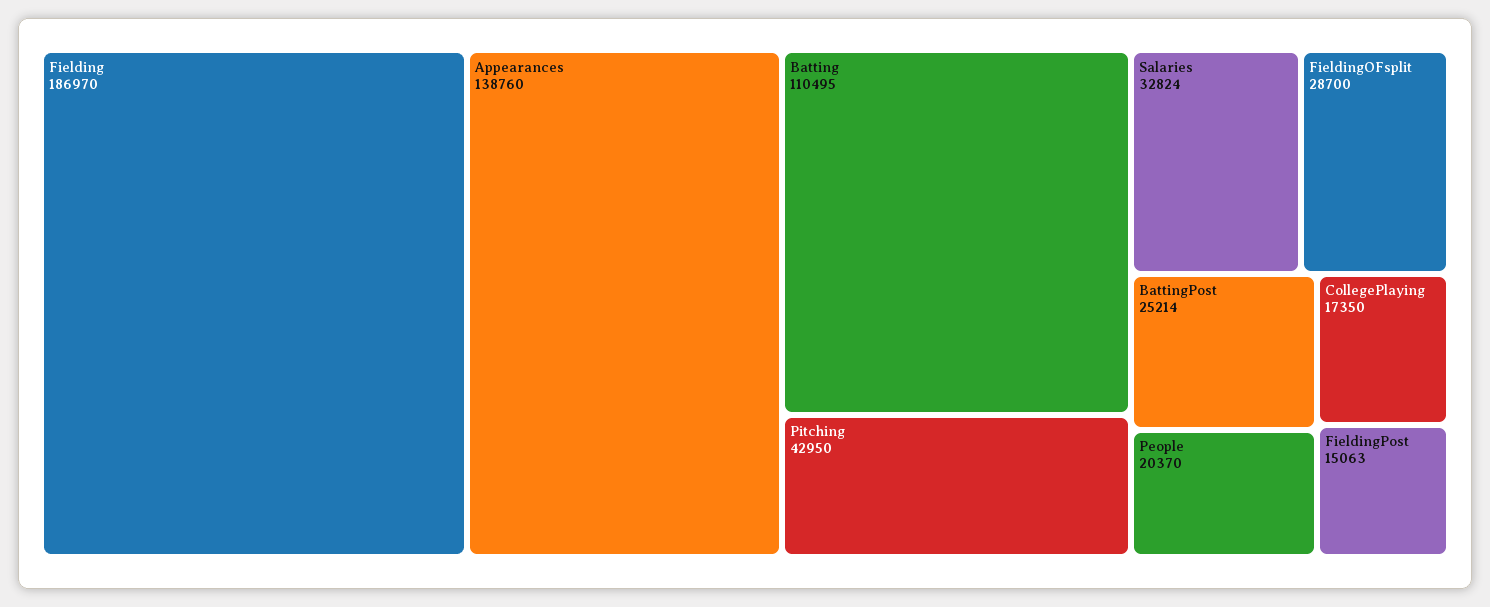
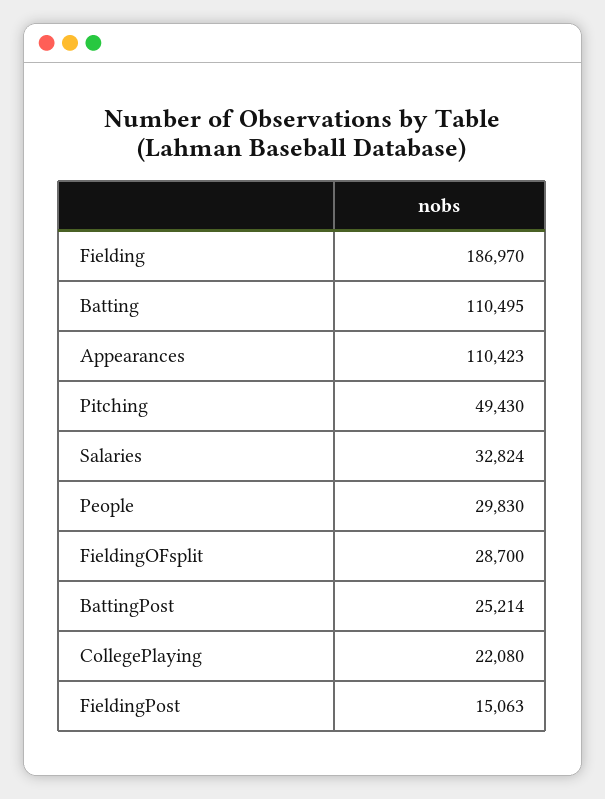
Appearances: 138760 -> 110423
Pitching: 42950 -> 49430
People: 20370 -> 29830
CollegePlaying: 17350 -> 22080

